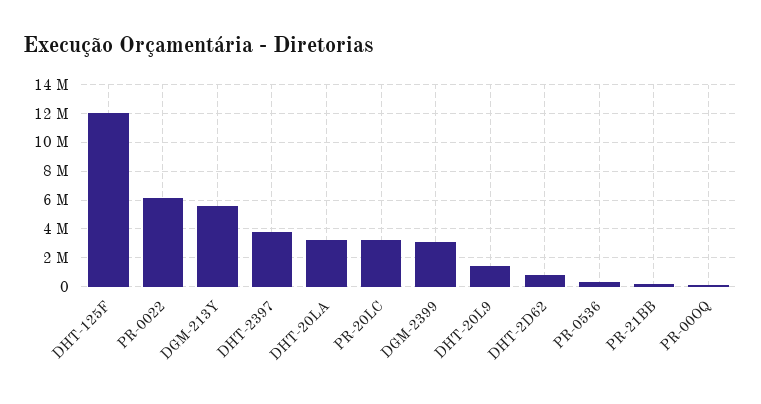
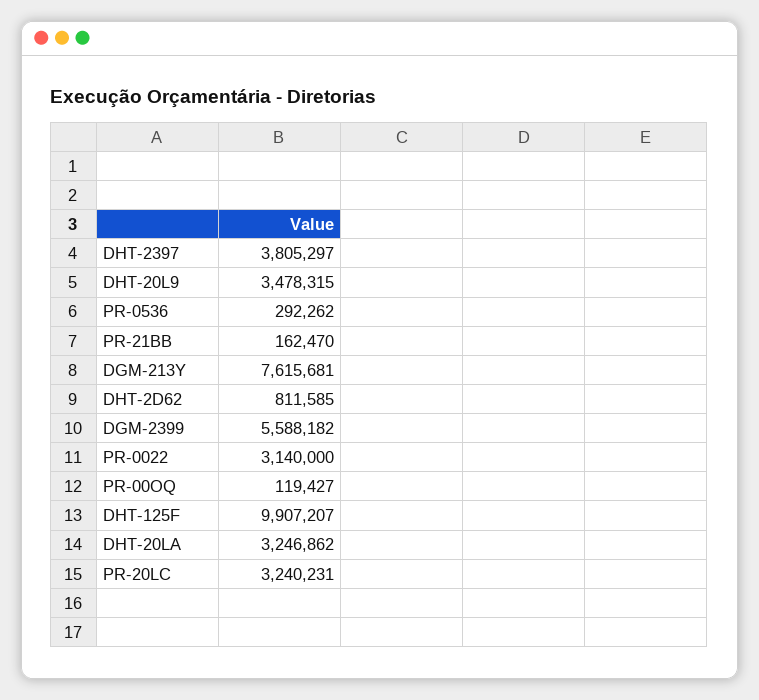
DHT-125F: 12000000 -> 9907207
PR-0022: 6000000 -> 3140000
DGM-213Y: 5500000 -> 7615681
DGM-2399: 3000000 -> 5588182
DHT-20L9: 1500000 -> 3478315

